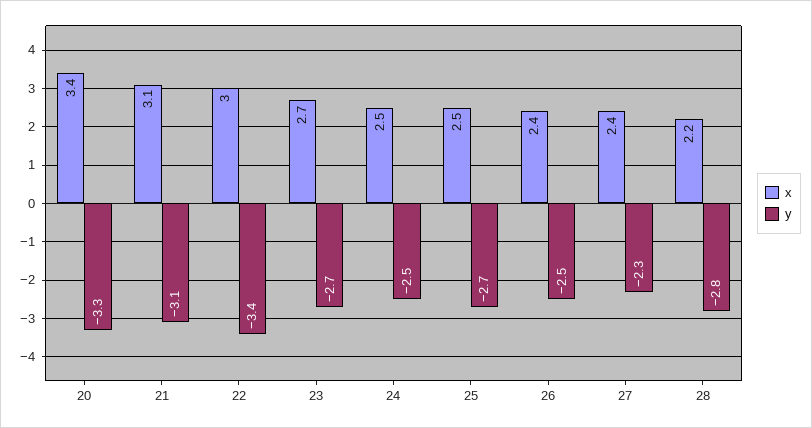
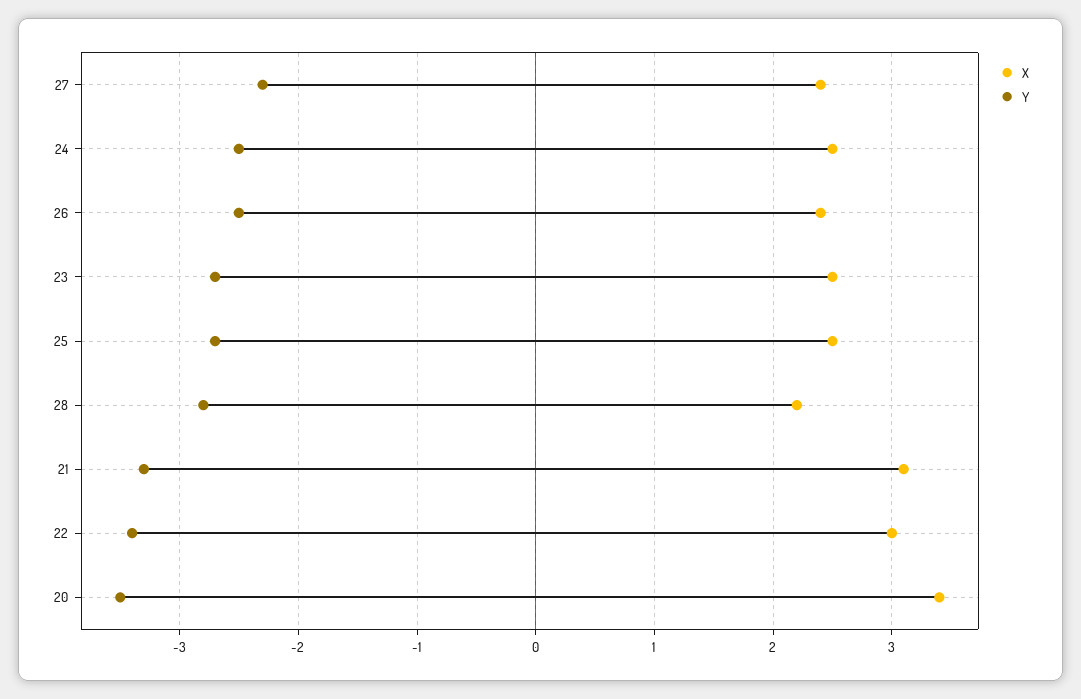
y, 20: -3.3 -> -3.5
y, 21: -3.1 -> -3.3
x, 23: 2.7 -> 2.5

